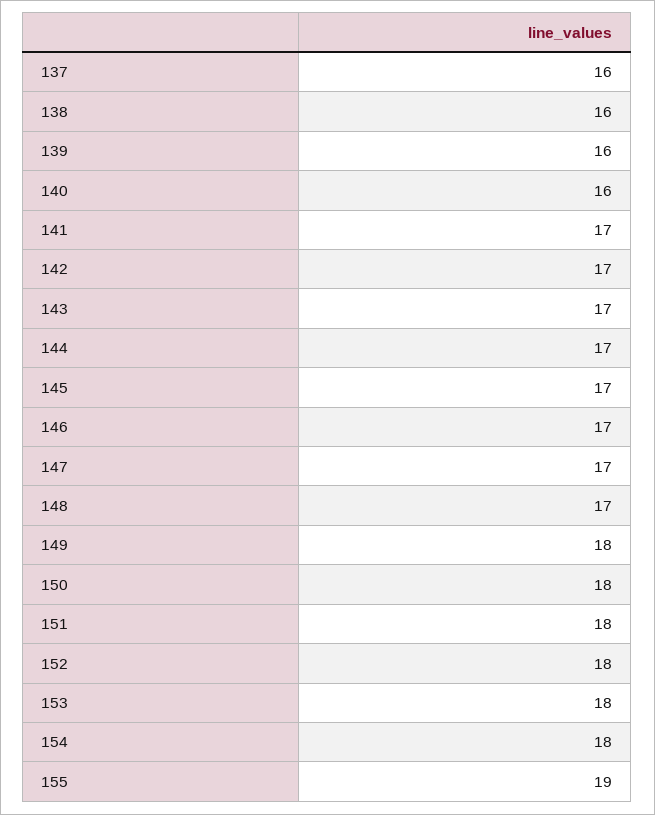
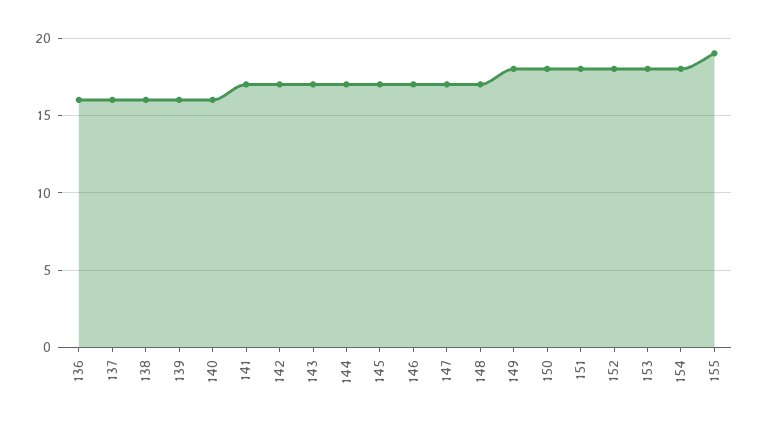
136: none -> 16

